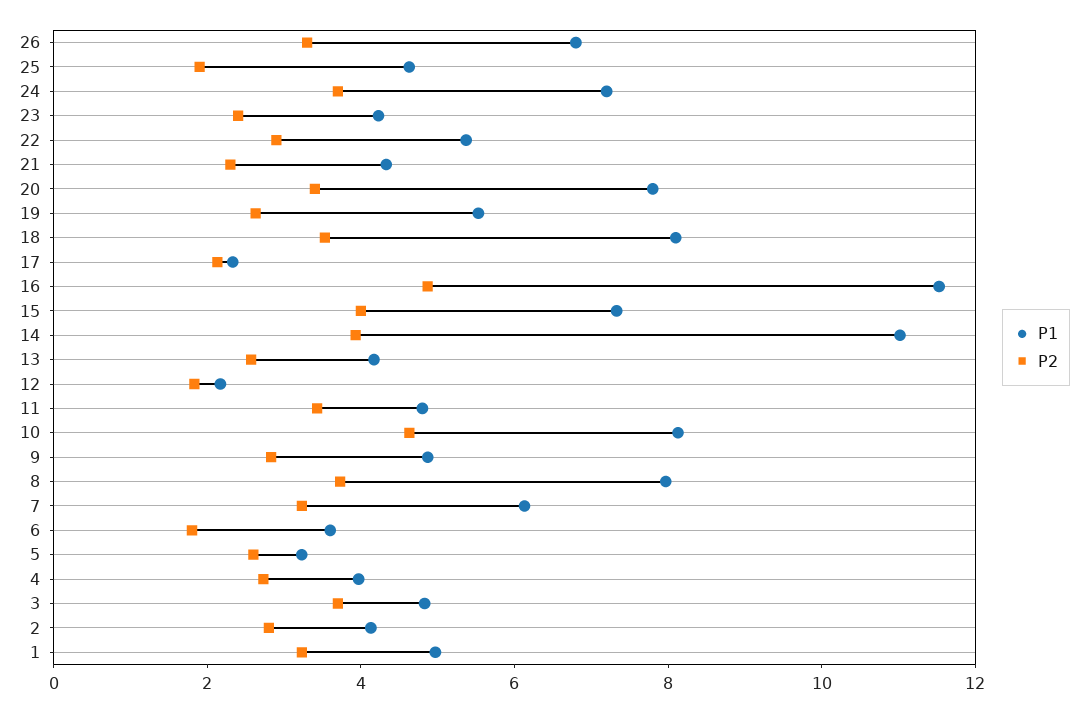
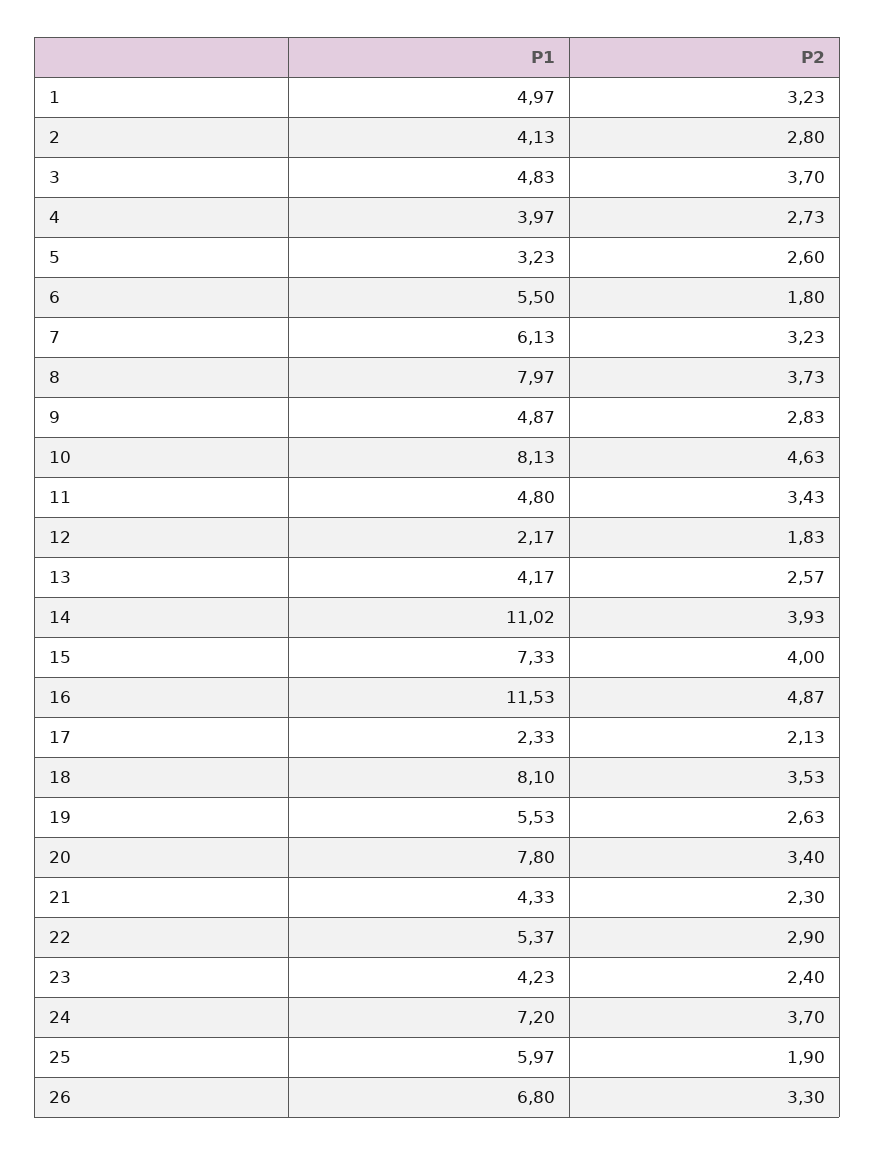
P1, 25: 4.5 -> 5.97
P1, 6: 3.5 -> 5.5

